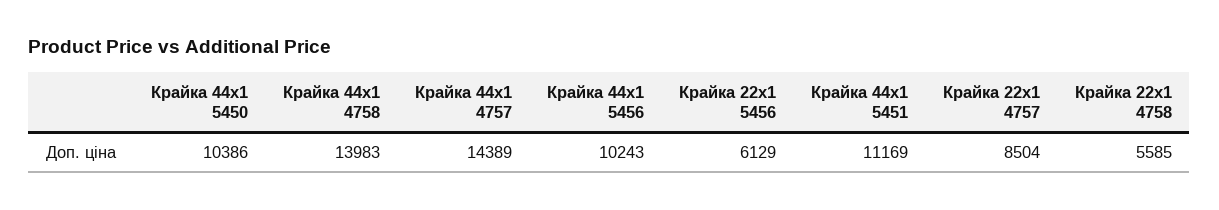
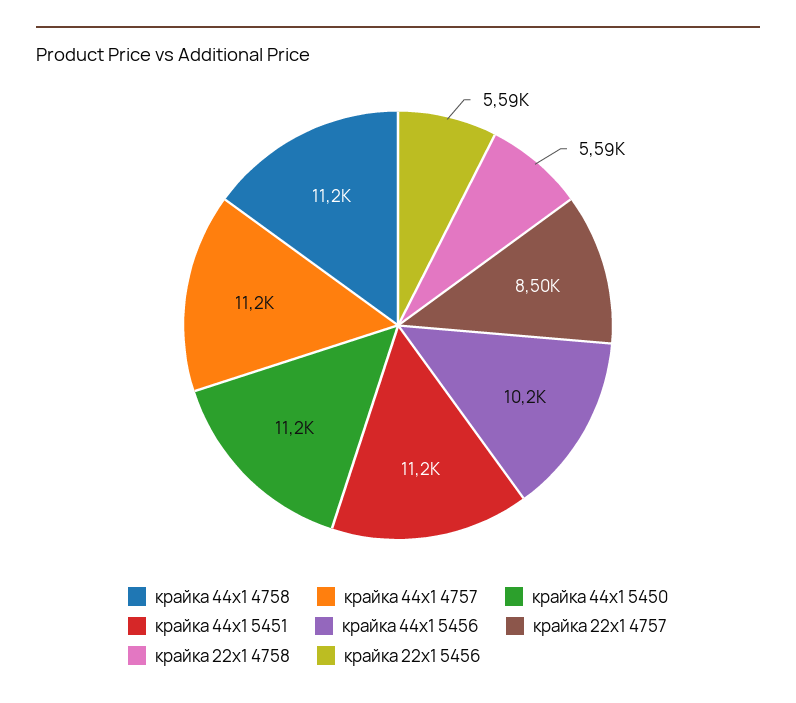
Крайка 44x1 5450: 10386 -> 11200
Крайка 44x1 4758: 13983 -> 11200
Крайка 44x1 4757: 14389 -> 11200
Крайка 22x1 5456: 6129 -> 5590

